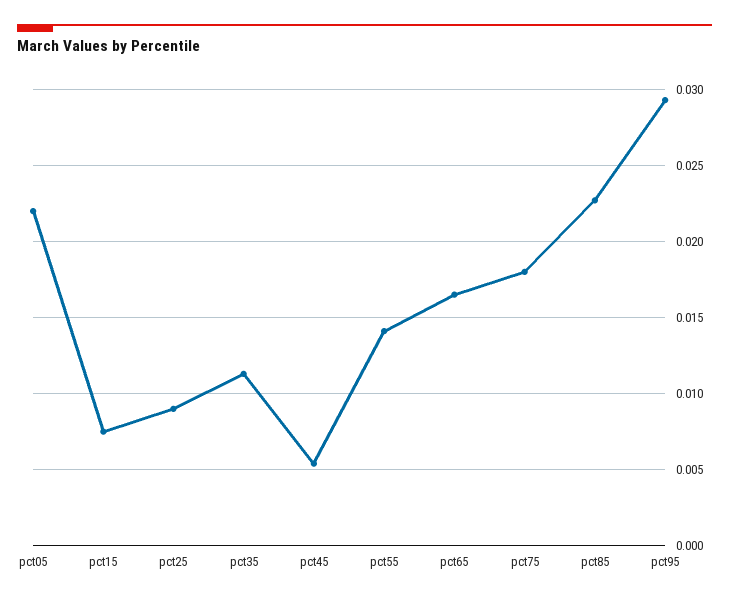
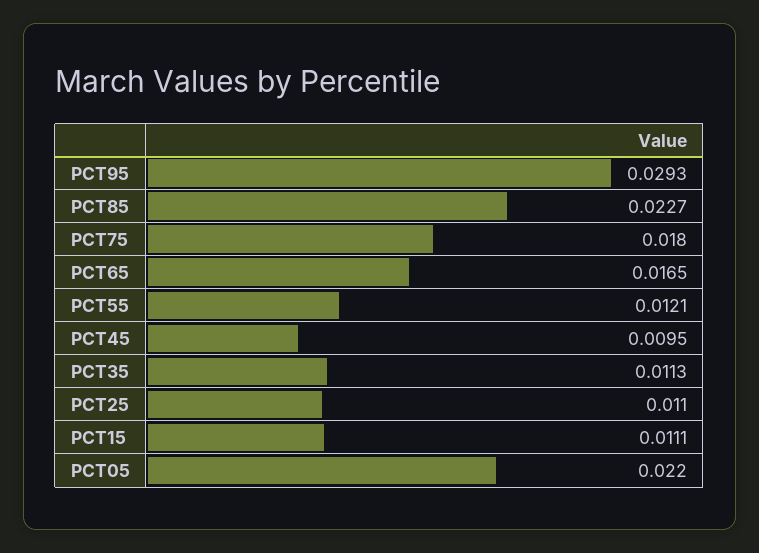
pct15: 0.0075 -> 0.0111
pct25: 0.009 -> 0.011
pct45: 0.0055 -> 0.0095
pct55: 0.014 -> 0.0121

